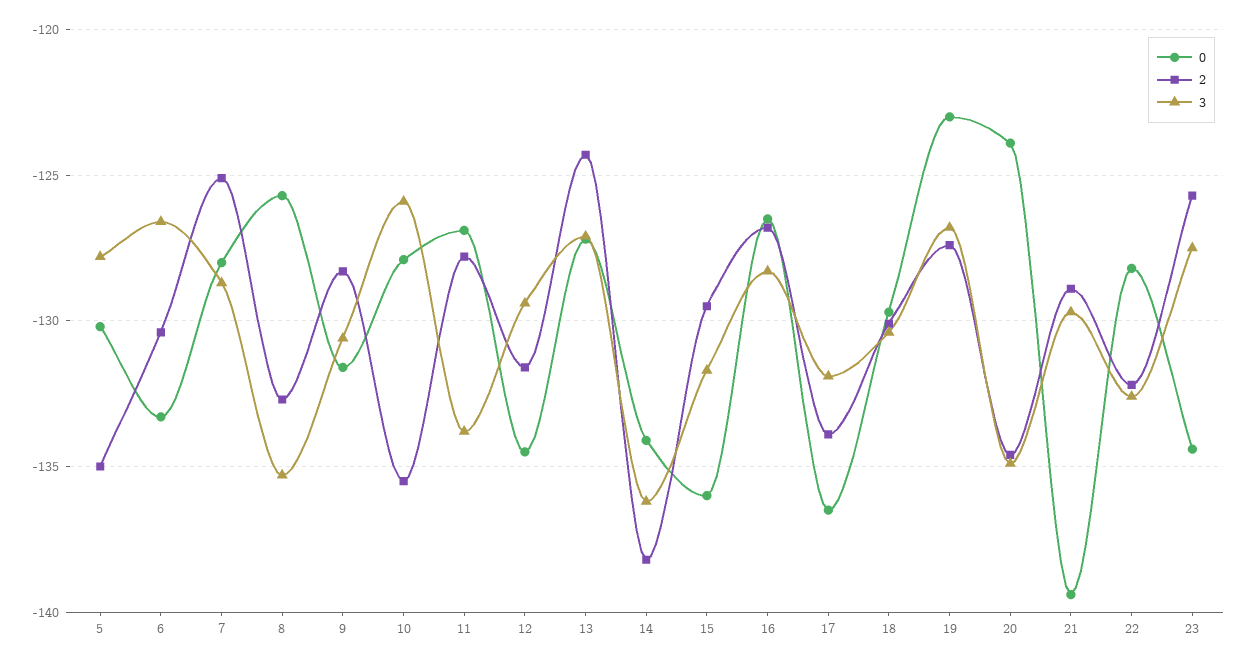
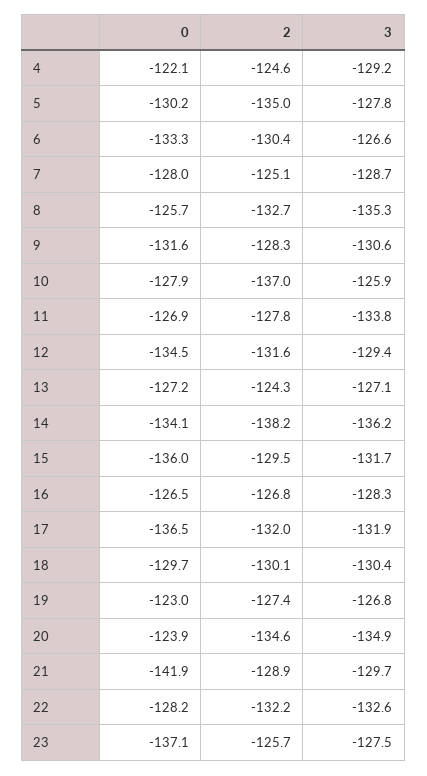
2, 10: -135.5 -> -137
2, 17: -134 -> -132
0, 21: -139.5 -> -141.9
0, 23: -134.5 -> -137.1
0, 4: none -> -122.1
2, 4: none -> -124.6
3, 4: none -> -129.2

